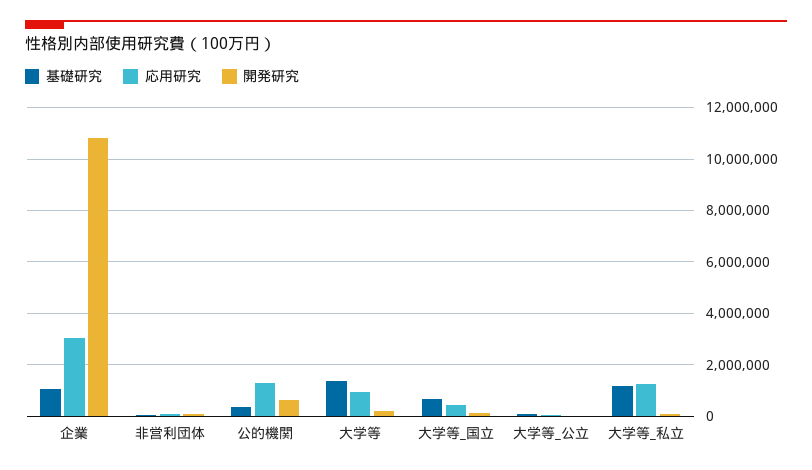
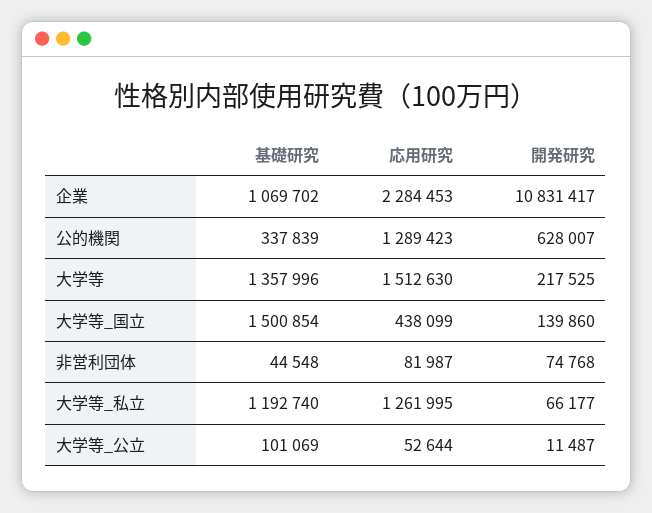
応用研究, 企業: 3000000 -> 2284453
応用研究, 大学等: 1000000 -> 1512630
基礎研究, 大学等_国立: 750000 -> 1500854

